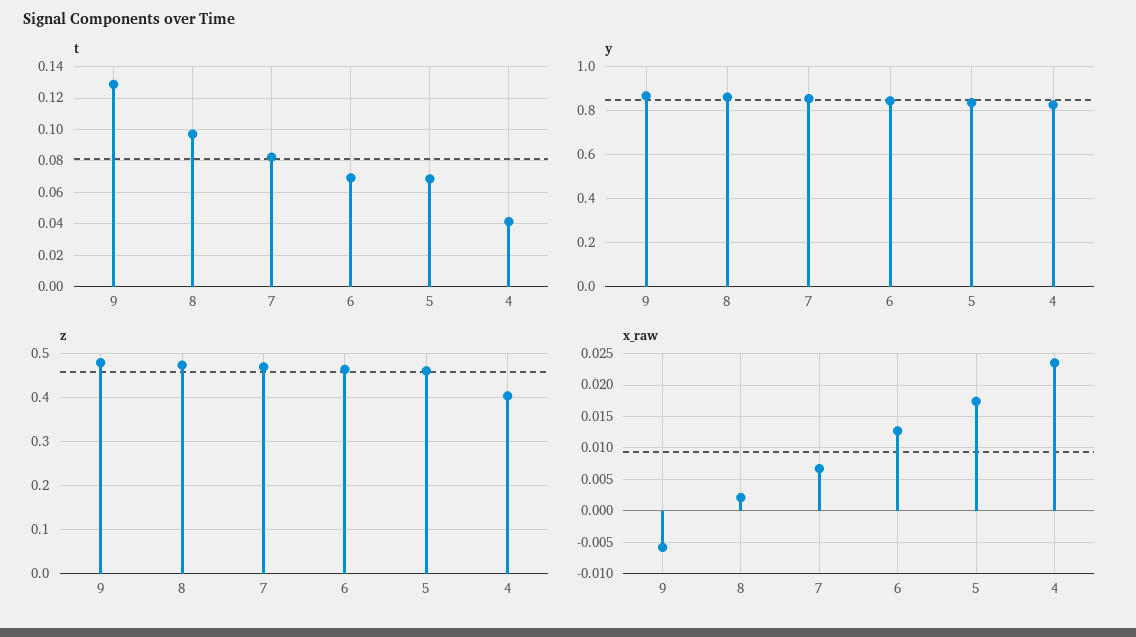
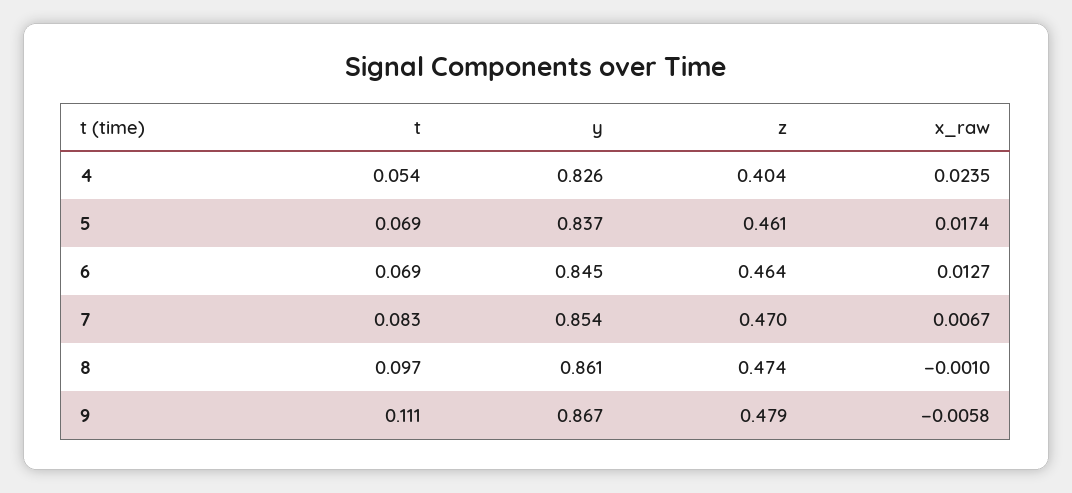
t, 9: 0.13 -> 0.111
t, 4: 0.04 -> 0.054
x_raw, 8: 0.002 -> -0.001

